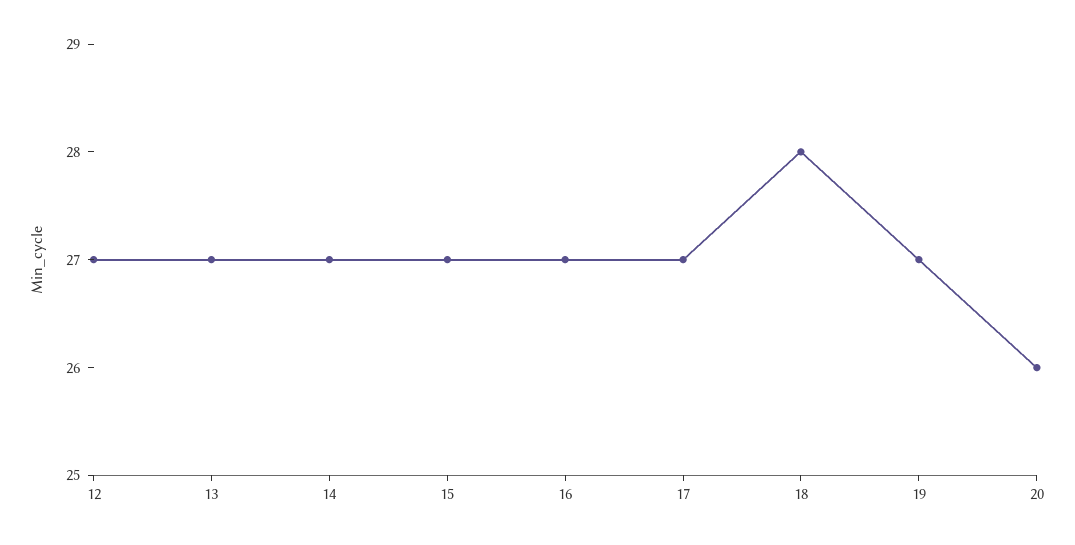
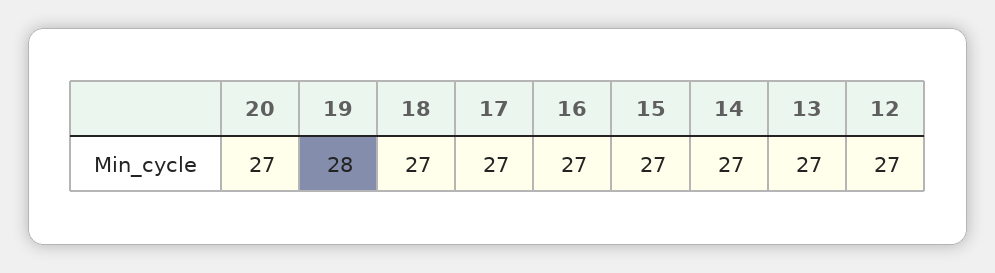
18: 28 -> 27
19: 27 -> 28
20: 26 -> 27

